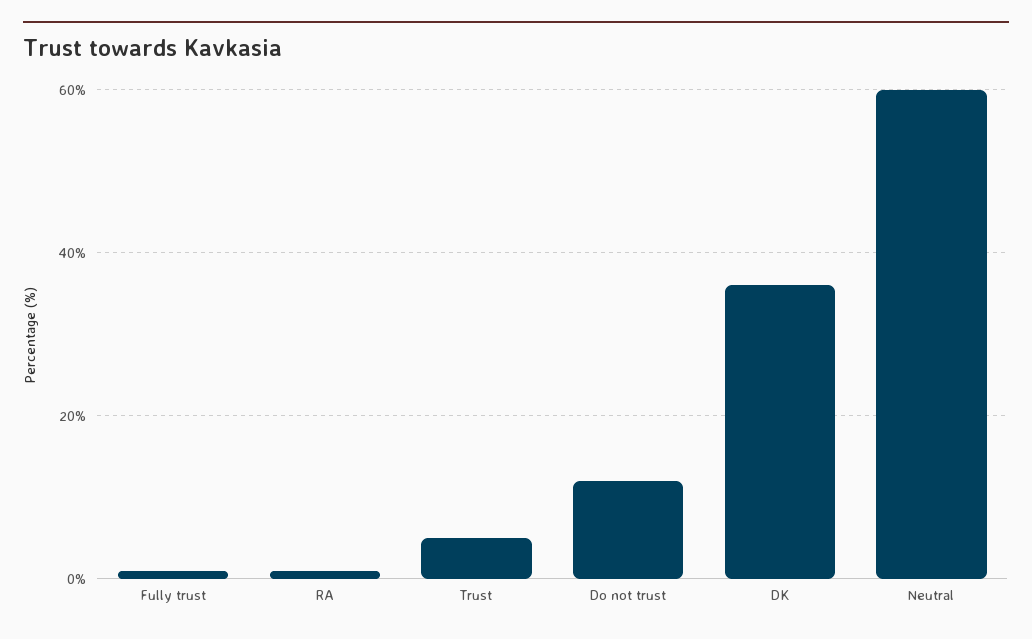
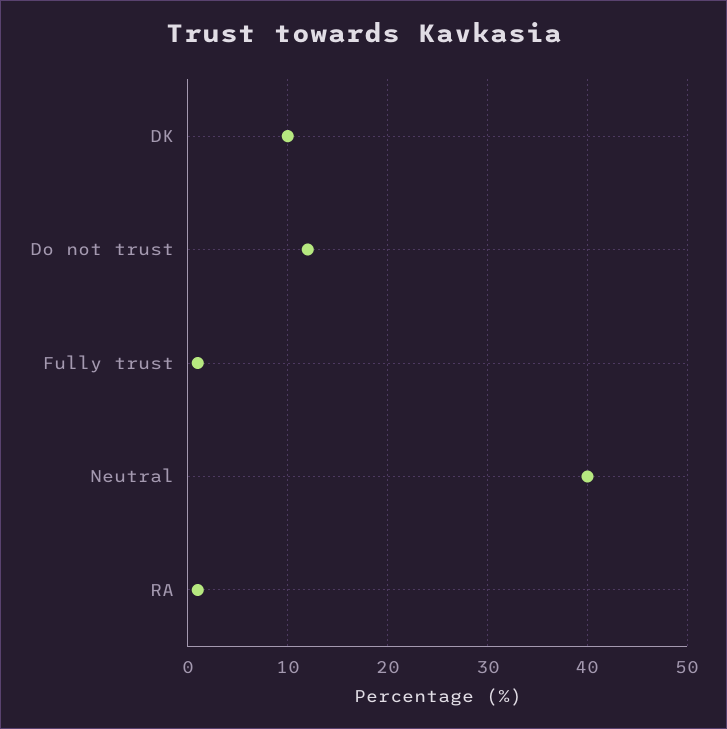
Trust: 5 -> none
DK: 35 -> 10
Neutral: 60 -> 40

